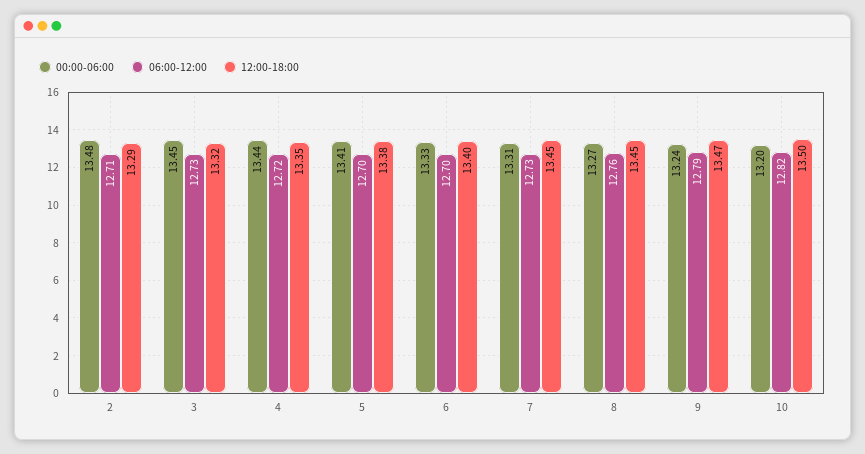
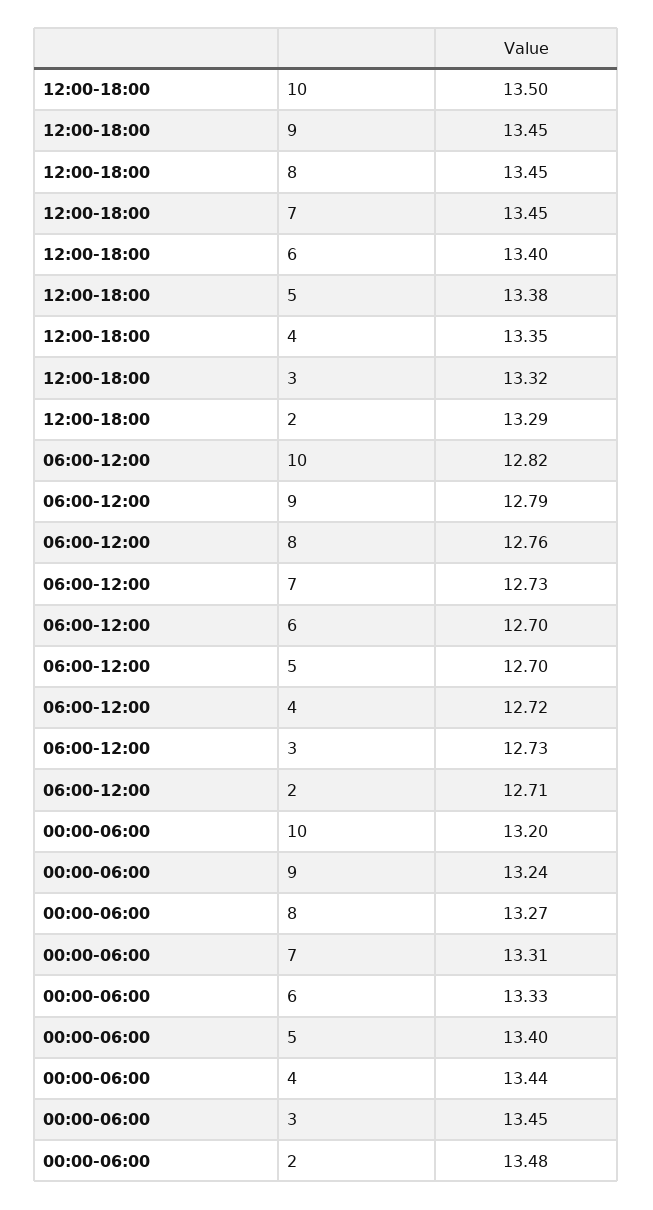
00:00-06:00, 5: 13.41 -> 13.4
12:00-18:00, 9: 13.47 -> 13.45

